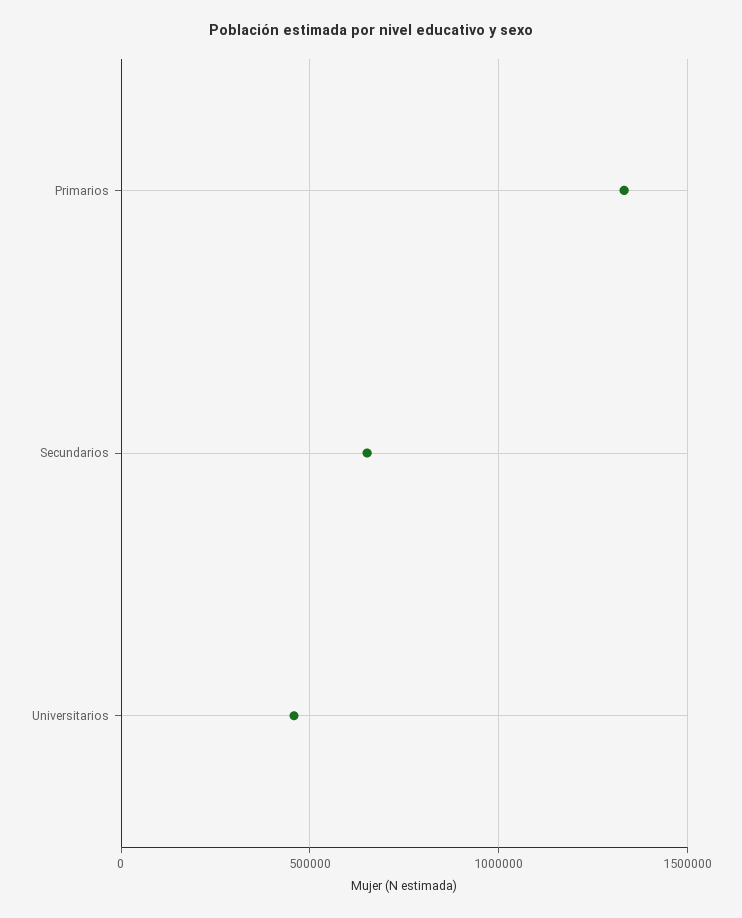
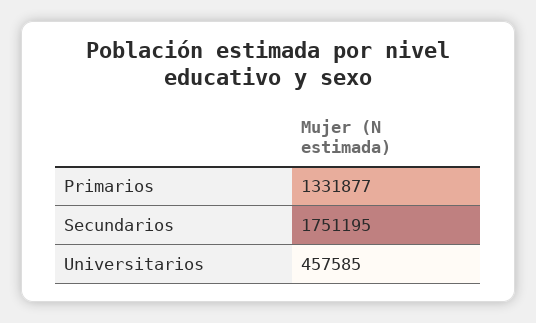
Secundarios: 650000 -> 1751195

